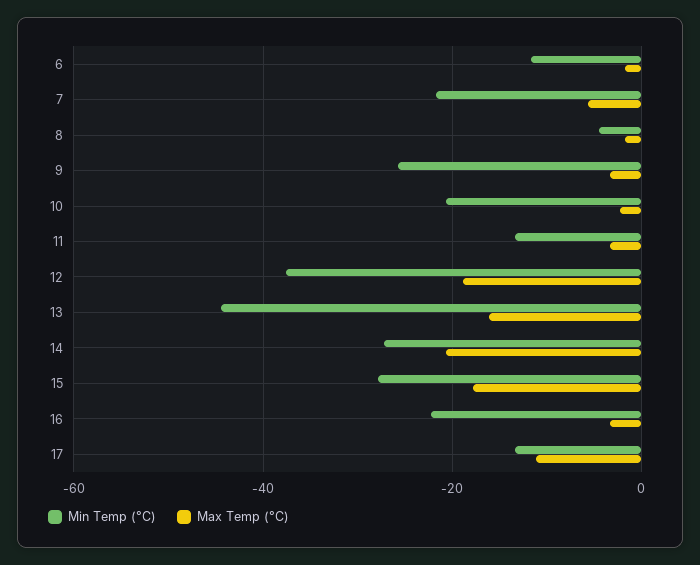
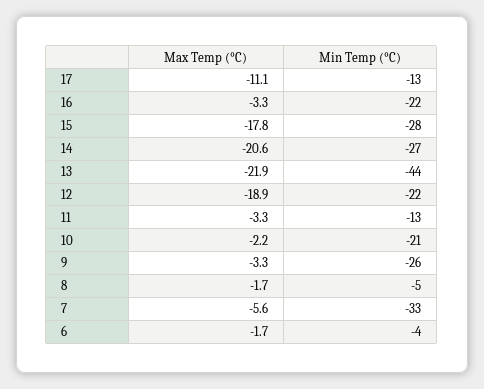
Min Temp (°C), 6: -12 -> -4
Min Temp (°C), 7: -22 -> -33
Min Temp (°C), 12: -38 -> -22
Max Temp (°C), 13: -16 -> -21.9

